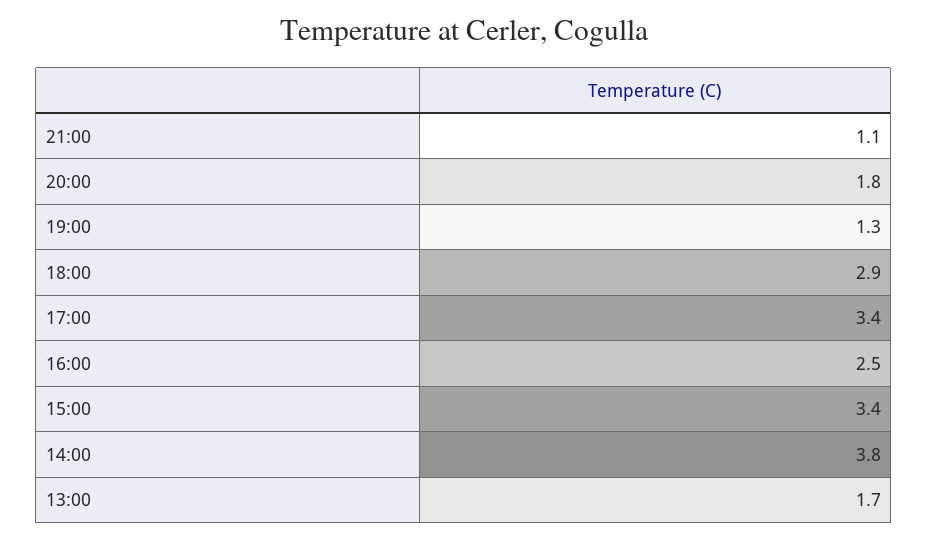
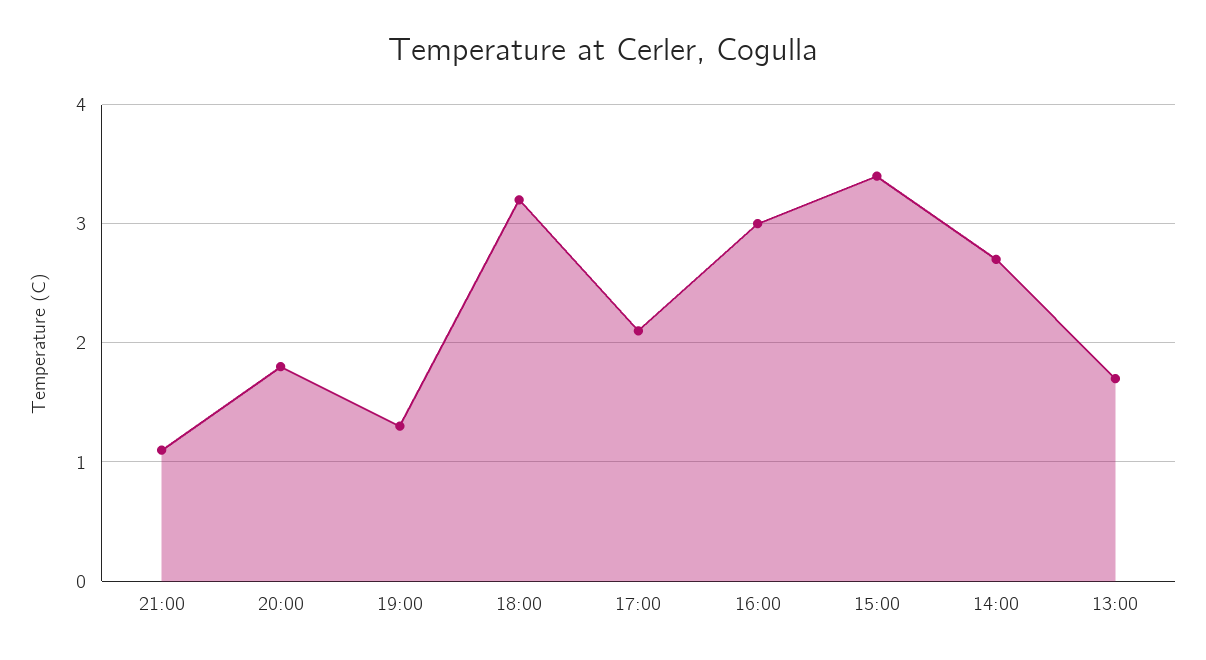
18:00: 2.9 -> 3.2
17:00: 3.4 -> 2.1
16:00: 2.5 -> 3
14:00: 3.8 -> 2.7

